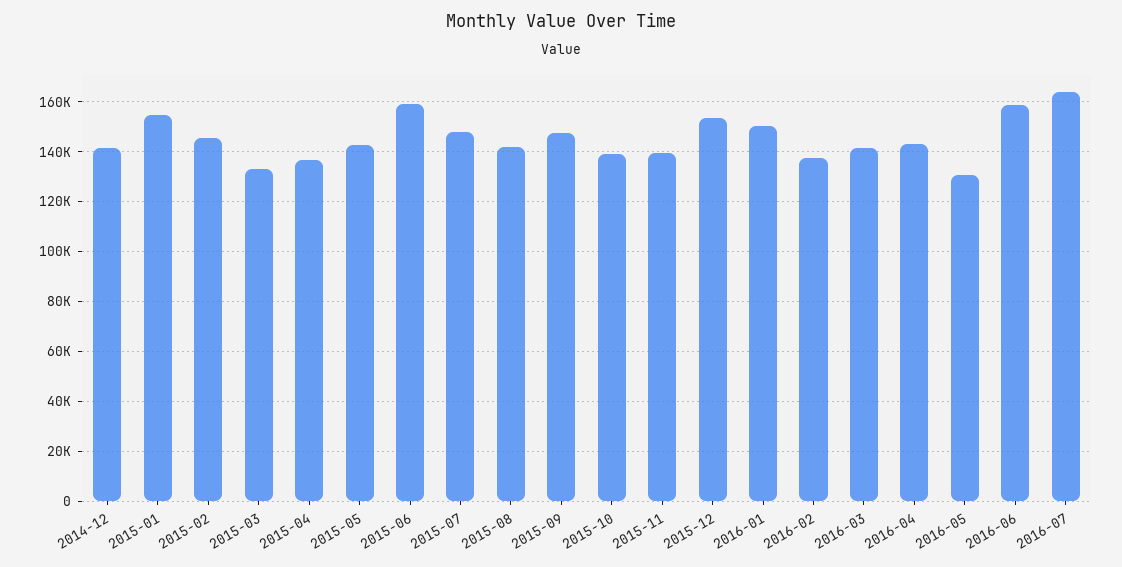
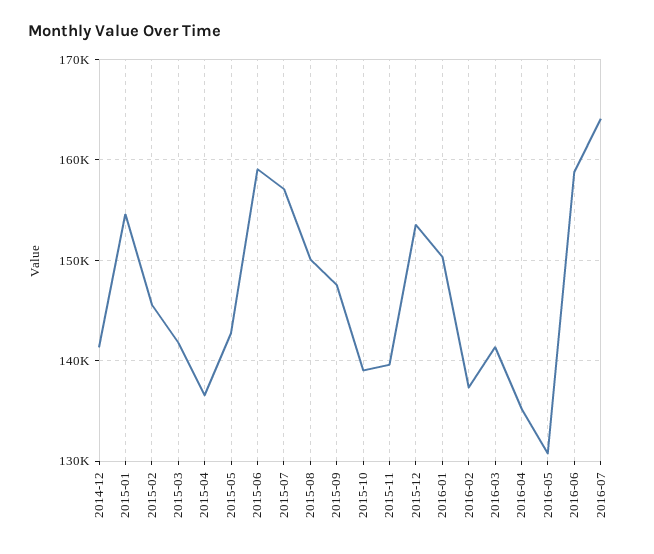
2015-03: 132500 -> 142000
2015-07: 147500 -> 157000
2015-08: 142500 -> 150000
2016-04: 142500 -> 135000

